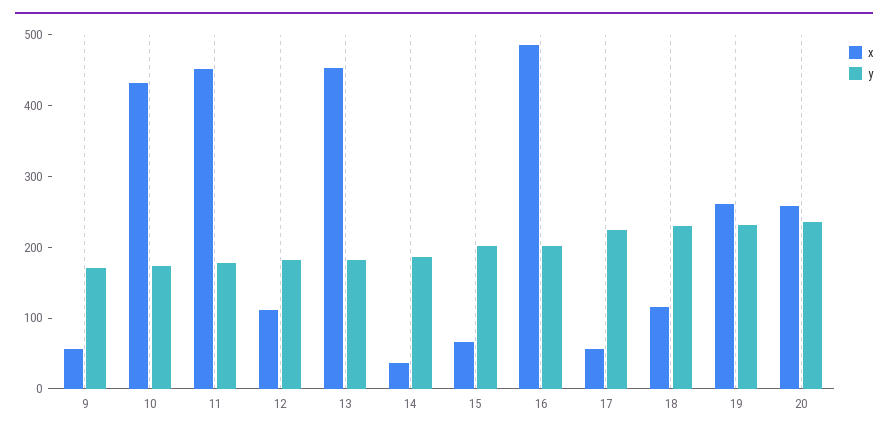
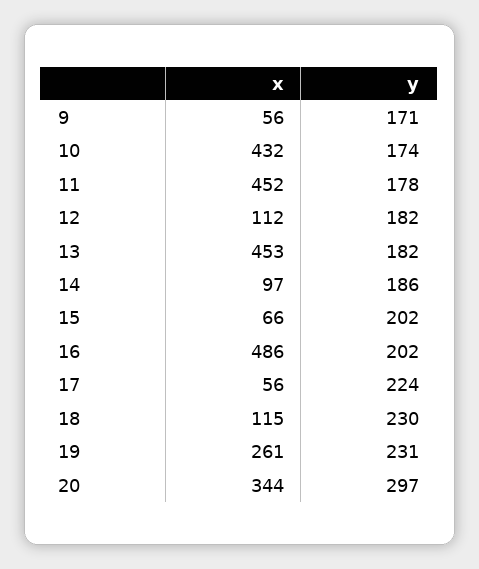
x, 14: 40 -> 97
x, 20: 260 -> 344
y, 20: 240 -> 297

